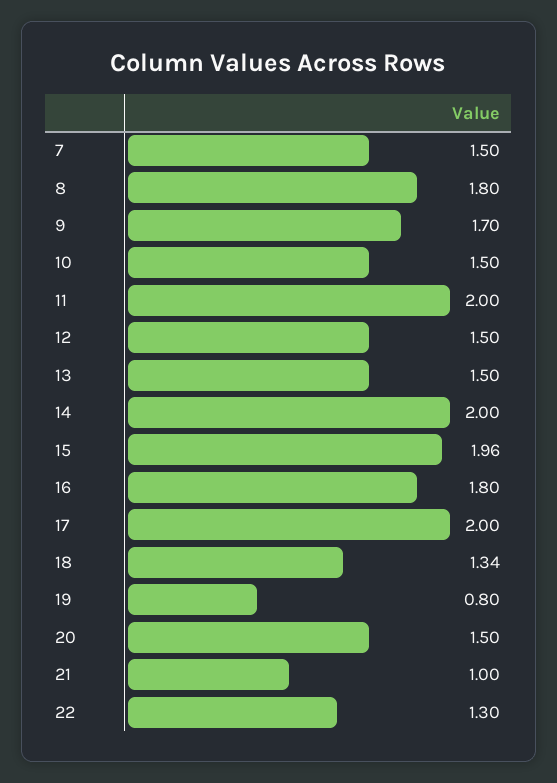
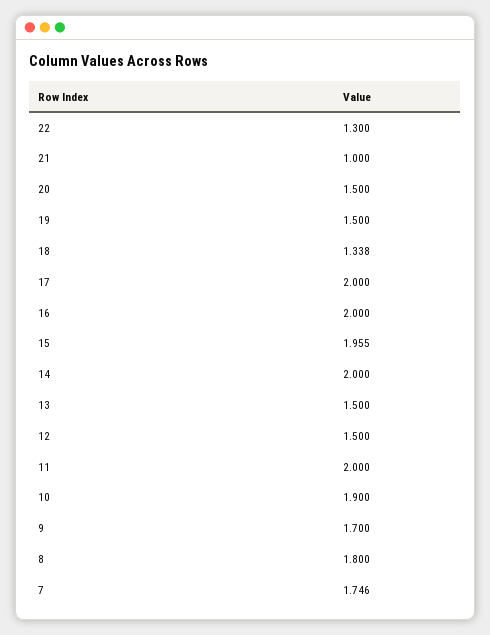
7: 1.5 -> 1.746
10: 1.5 -> 1.9
16: 1.8 -> 2
19: 0.8 -> 1.5

